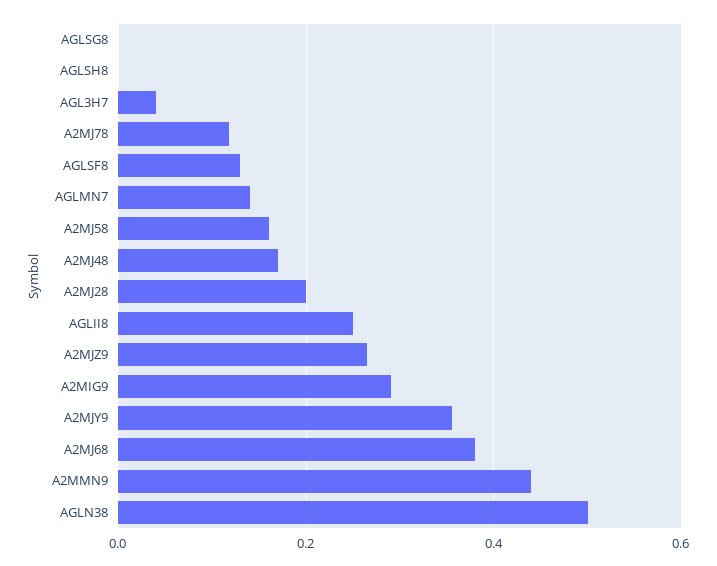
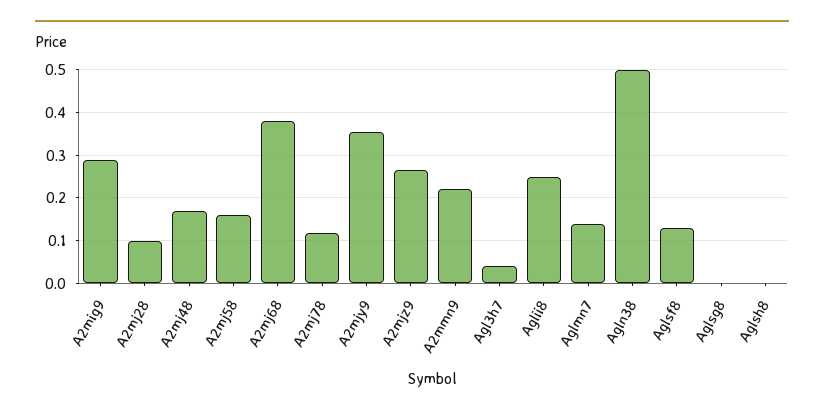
A2MJ28: 0.2 -> 0.1
A2MMN9: 0.44 -> 0.22

